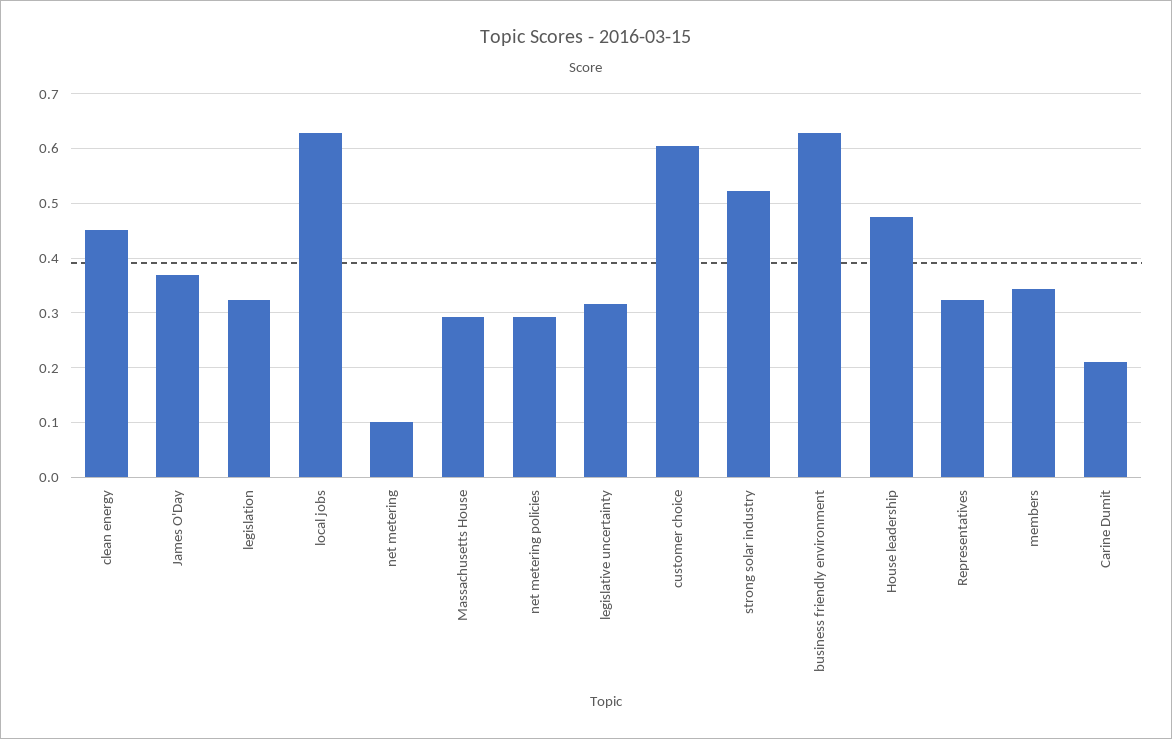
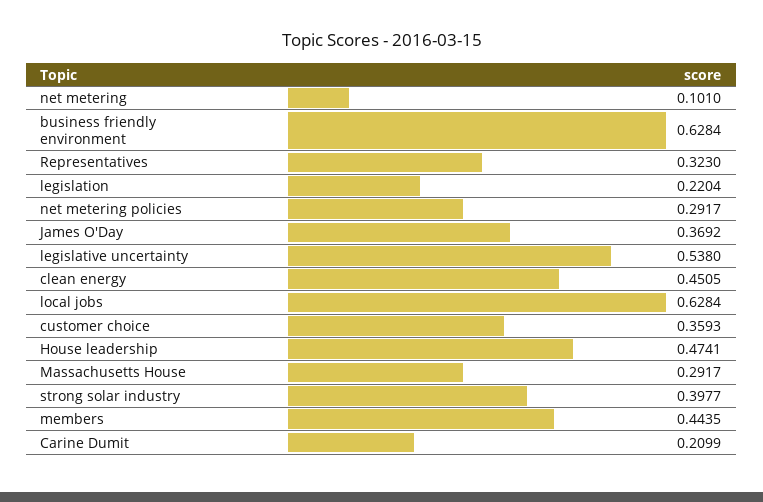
legislation: 0.32 -> 0.2204
legislative uncertainty: 0.32 -> 0.538
customer choice: 0.6 -> 0.3593
strong solar industry: 0.52 -> 0.3977
members: 0.34 -> 0.4435

